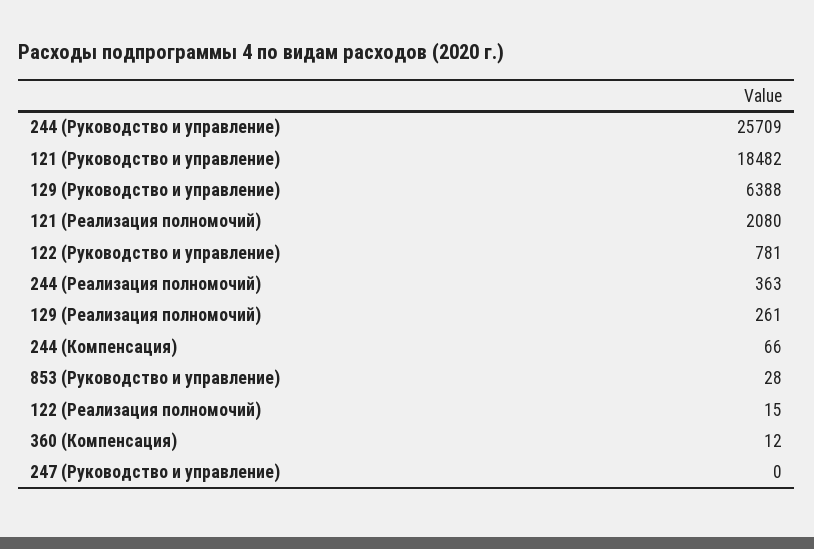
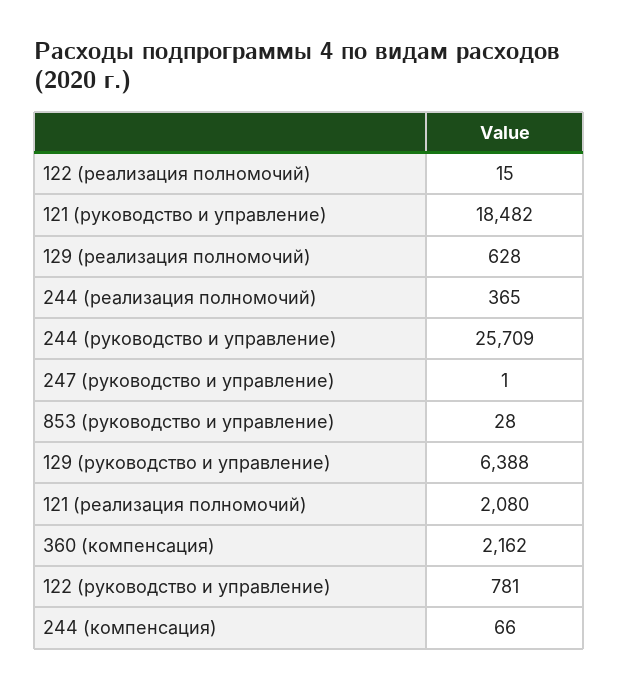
244 (Реализация полномочий): 363 -> 365
129 (Реализация полномочий): 261 -> 628
360 (Компенсация): 12 -> 2162
247 (Руководство и управление): 0 -> 1

